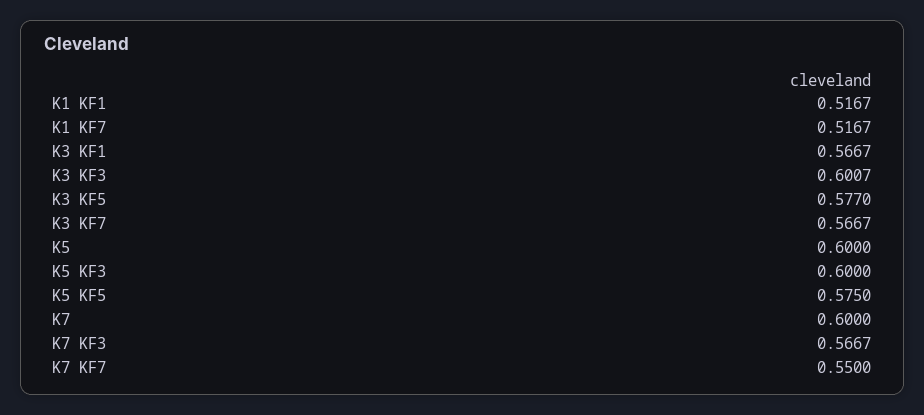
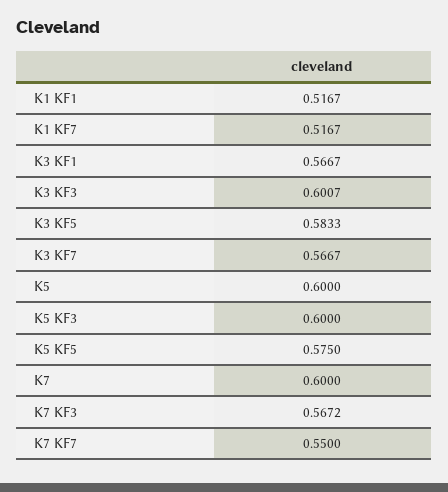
K3 KF5: 0.577 -> 0.5833
K7 KF3: 0.5667 -> 0.5672

